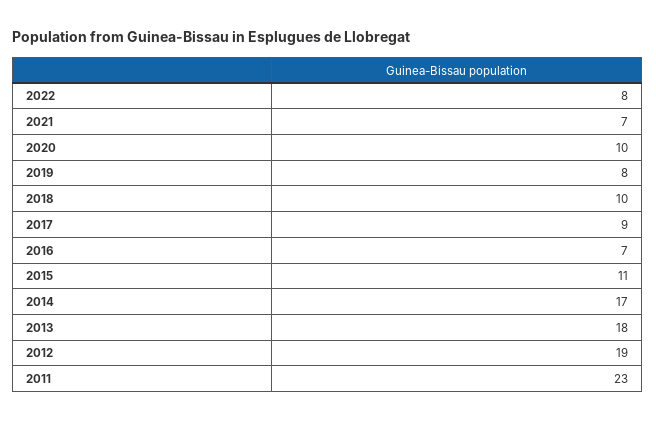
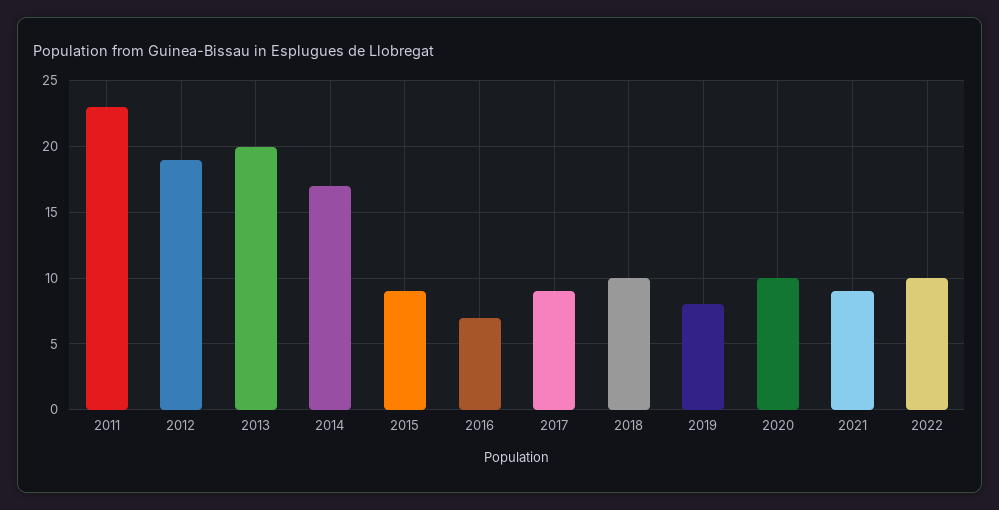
2022: 8 -> 10
2021: 7 -> 9
2015: 11 -> 9
2013: 18 -> 20

